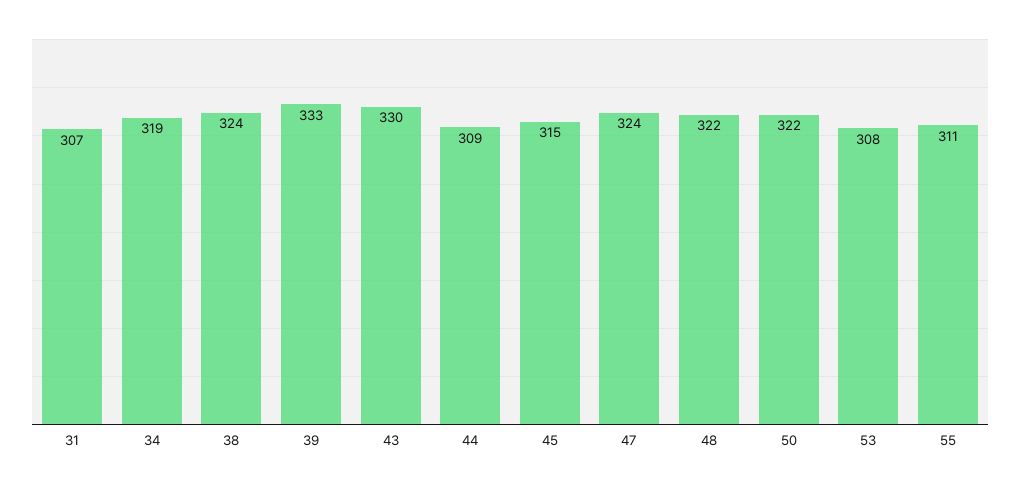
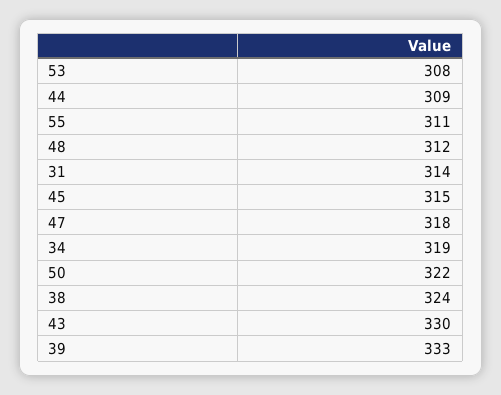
31: 307 -> 314
47: 324 -> 318
48: 322 -> 312

